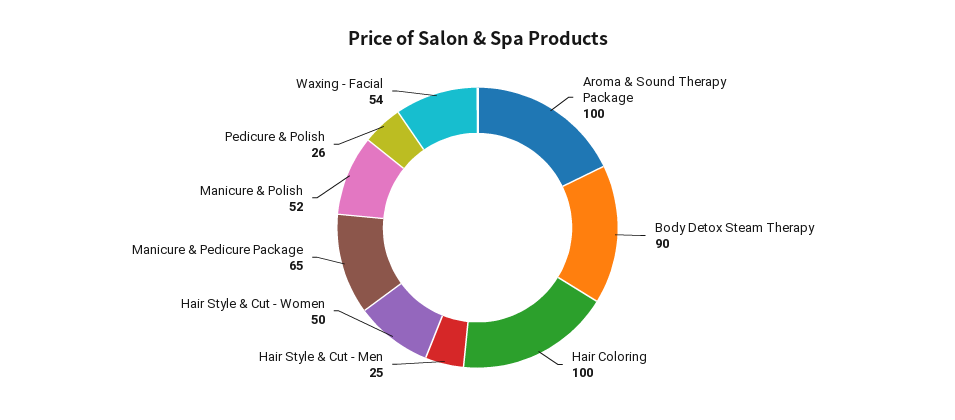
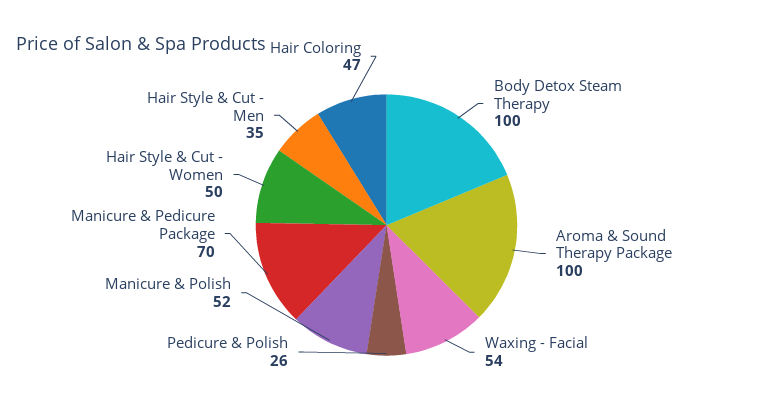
Body Detox Steam Therapy: 90 -> 100
Hair Coloring: 100 -> 47
Hair Style & Cut - Men: 25 -> 35
Manicure & Pedicure Package: 65 -> 70

